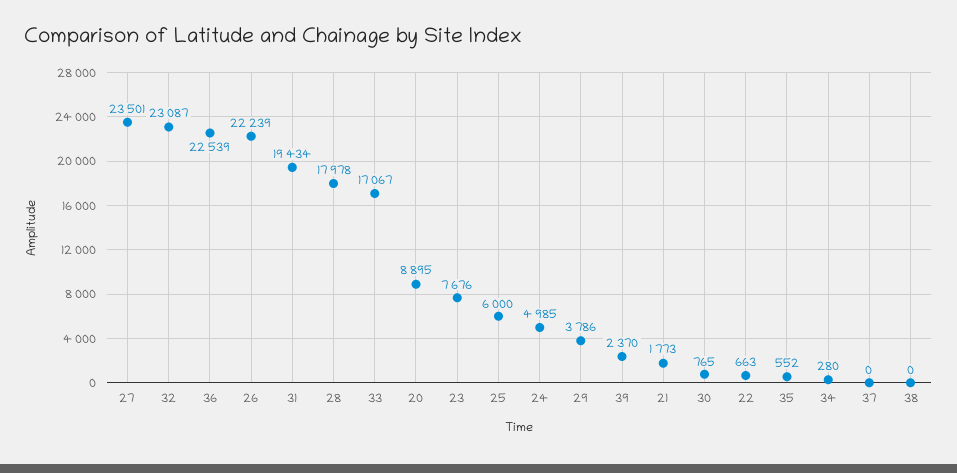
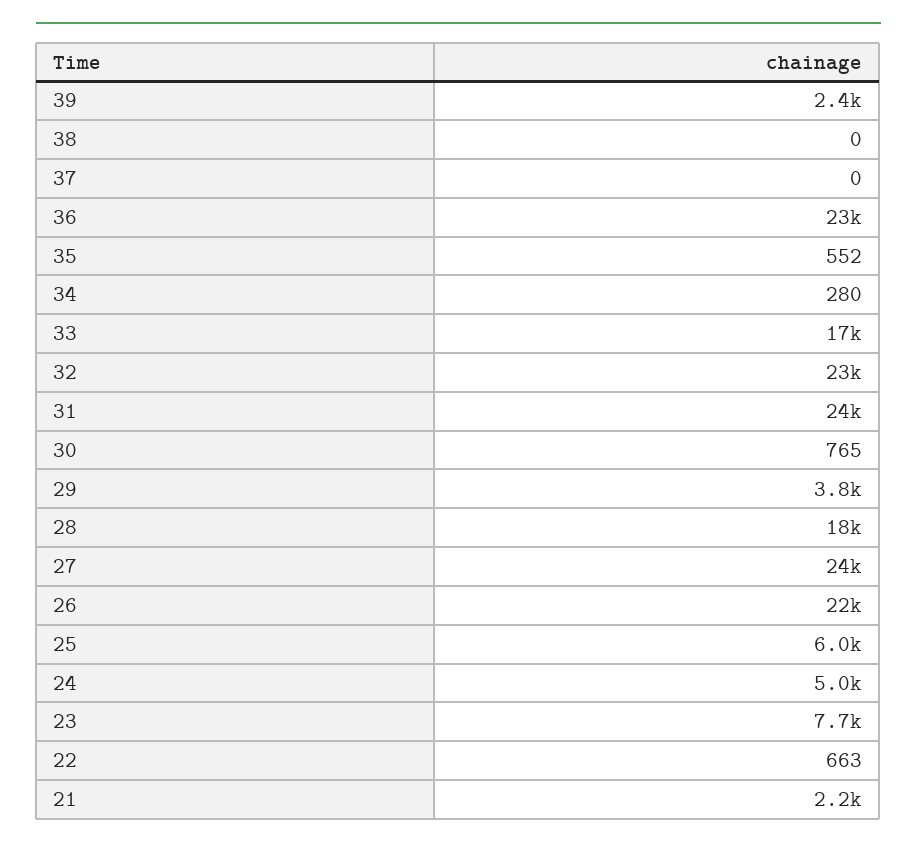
31: 19434 -> 24000
20: 8895 -> none
21: 1773 -> 2200

